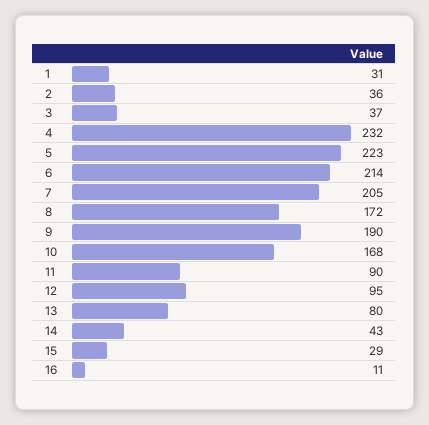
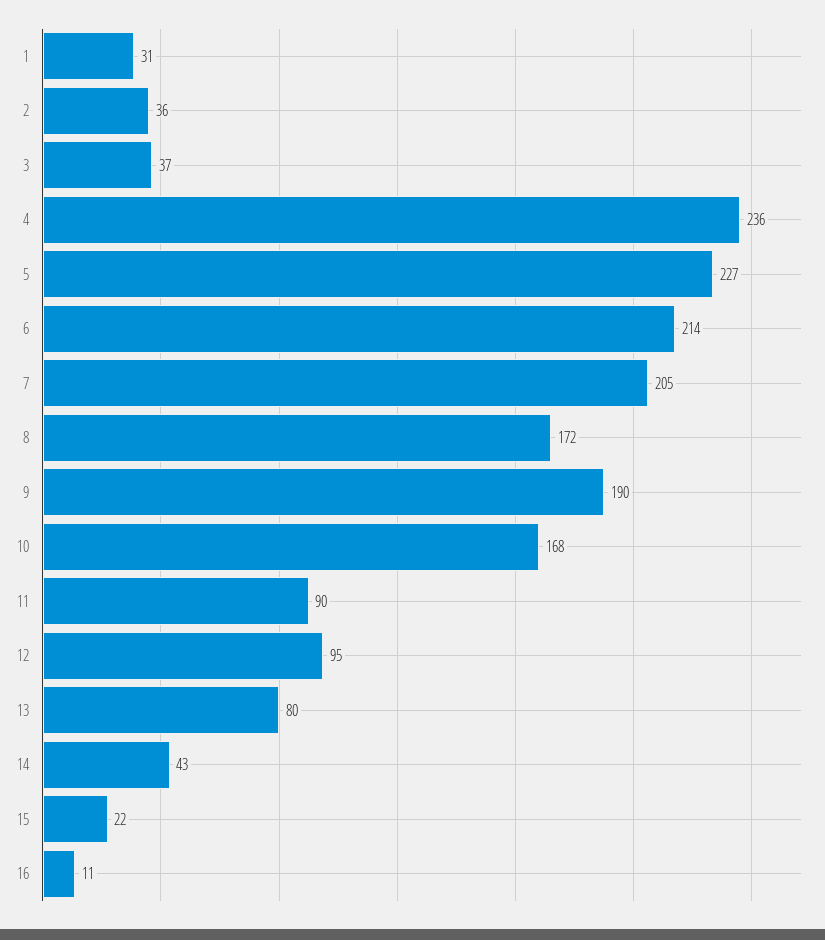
4: 232 -> 236
5: 223 -> 227
15: 29 -> 22

